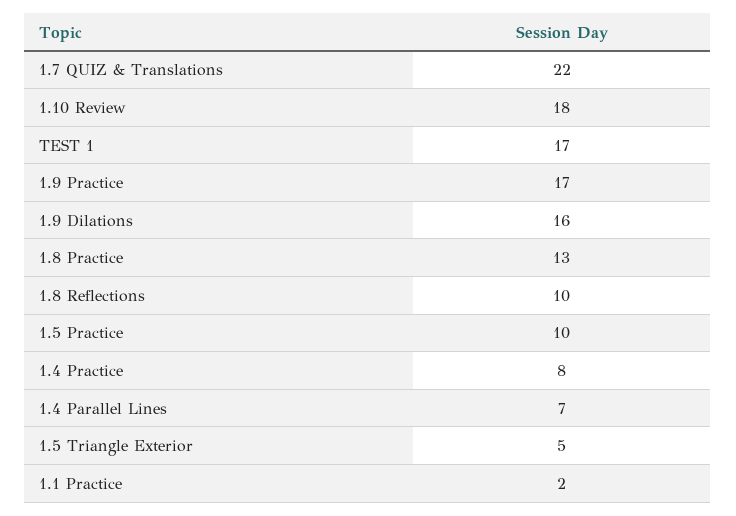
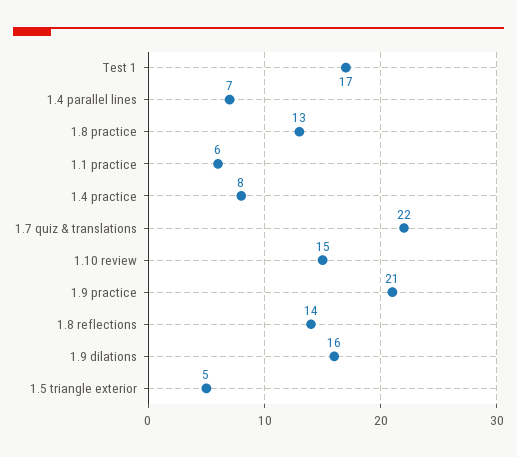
1.10 Review: 18 -> 15
1.9 Practice: 17 -> 21
1.8 Reflections: 10 -> 14
1.5 Practice: 10 -> none
1.1 Practice: 2 -> 6

